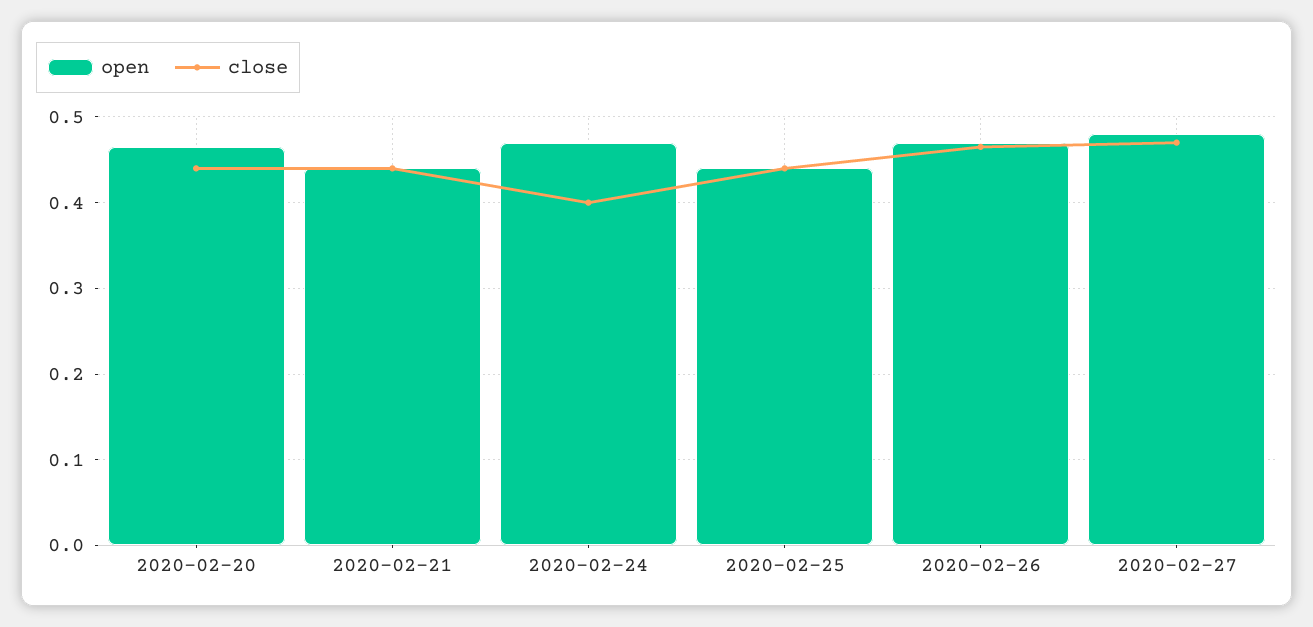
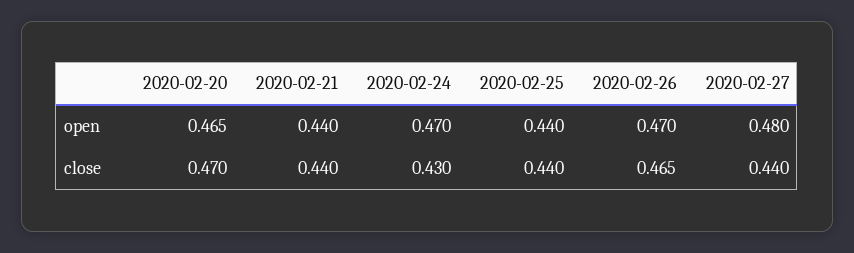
close, 2020-02-20: 0.44 -> 0.47
close, 2020-02-24: 0.4 -> 0.43
close, 2020-02-27: 0.47 -> 0.44

